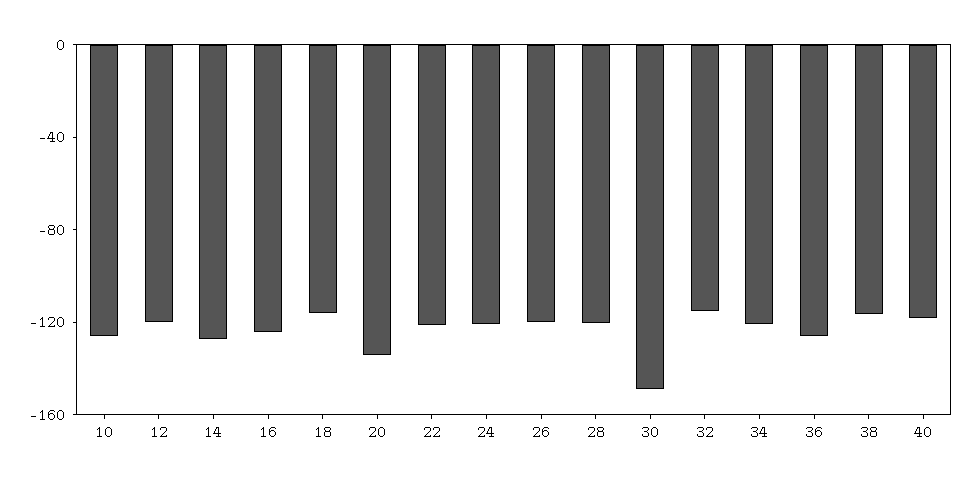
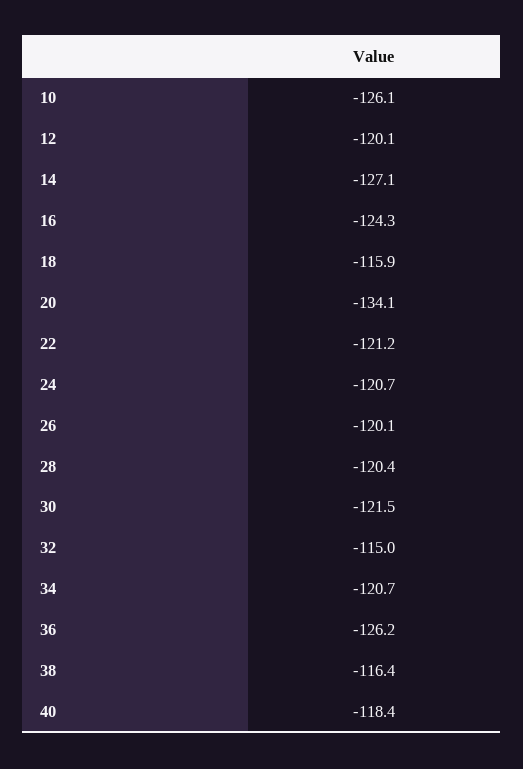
30: -150 -> -121.5

